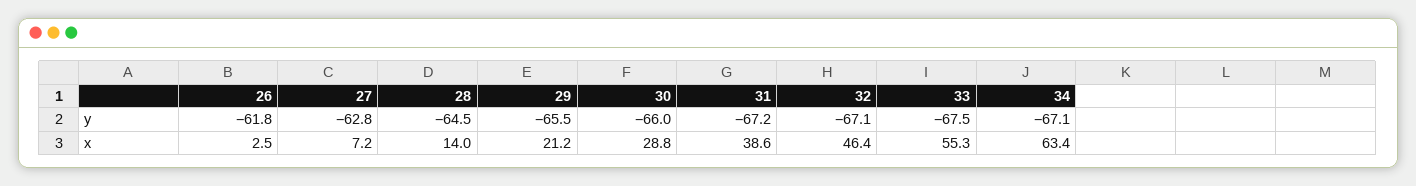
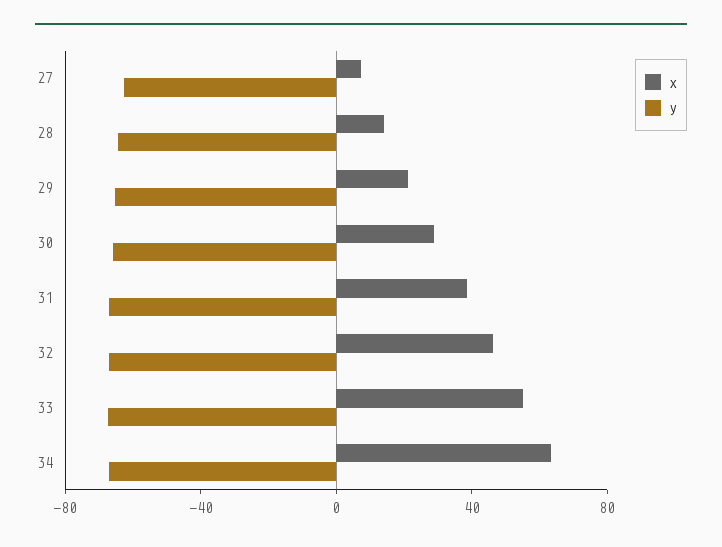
y, 26: -61.8 -> none
x, 26: 2.5 -> none

